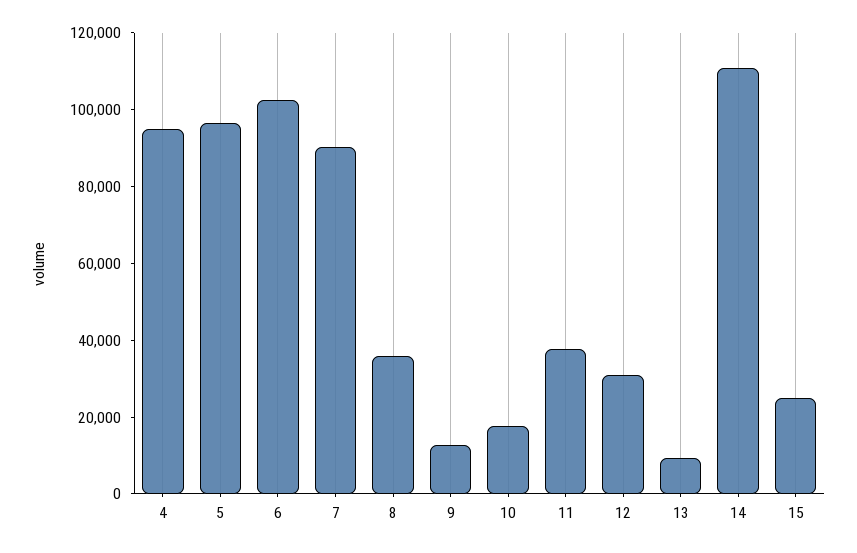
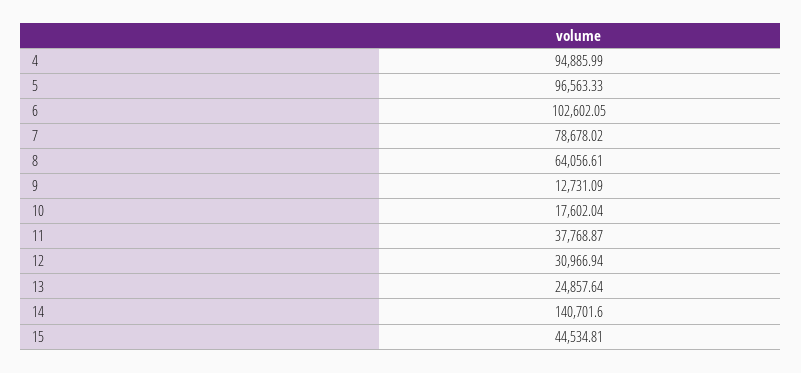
7: 90000 -> 78678.02
8: 35000 -> 64056.61
13: 10000 -> 24857.64
14: 110000 -> 140701.6
15: 25000 -> 44534.81

